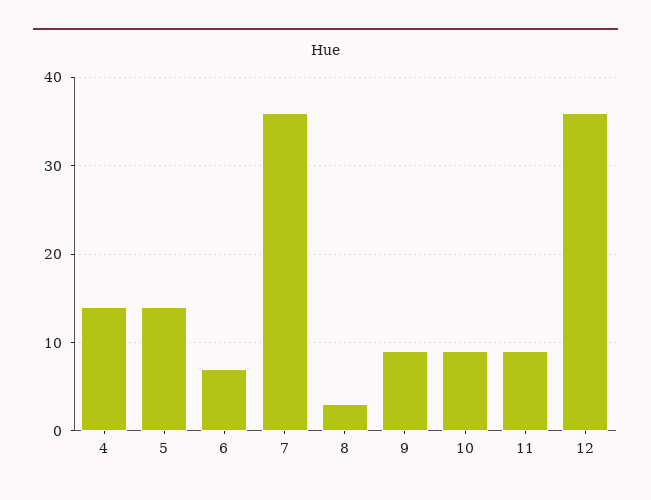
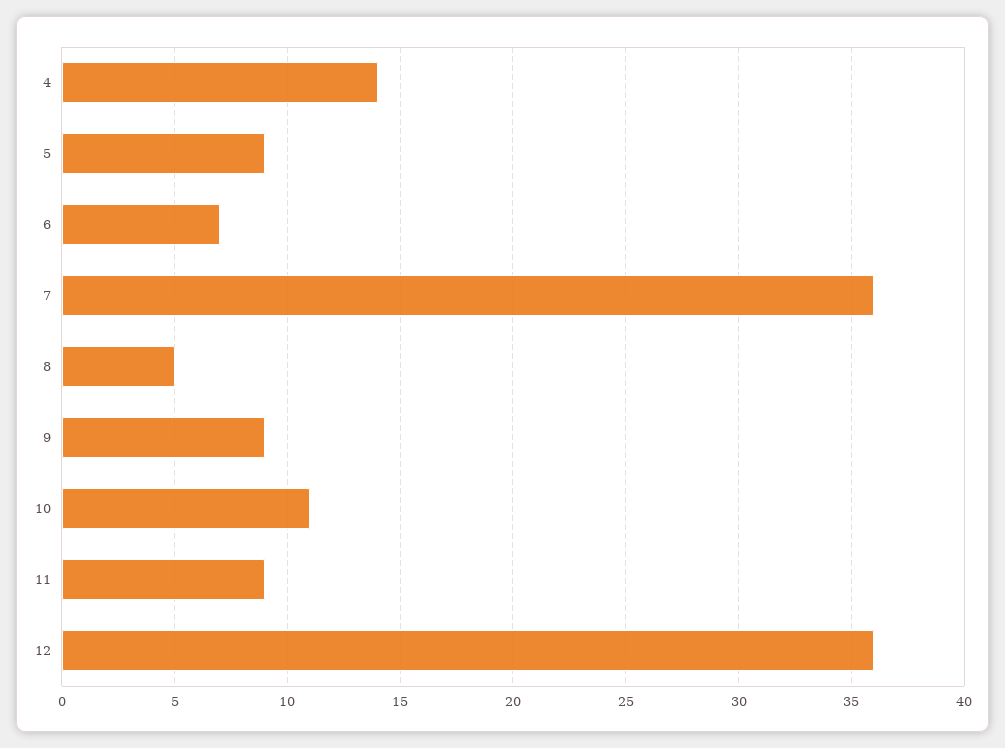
5: 14 -> 9
8: 3 -> 5
10: 9 -> 11

